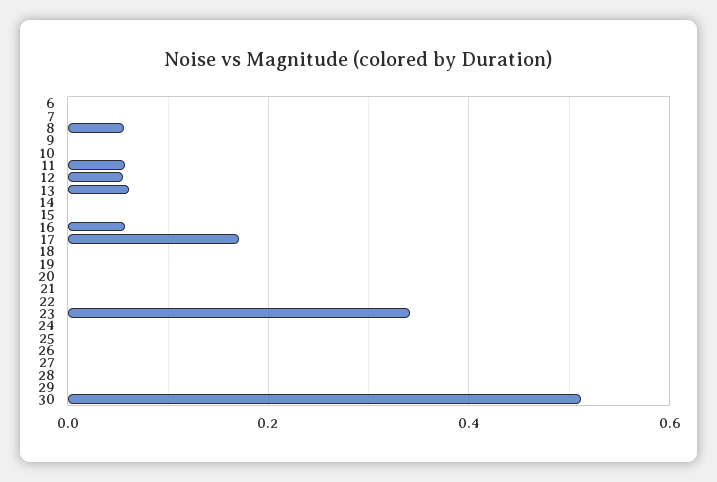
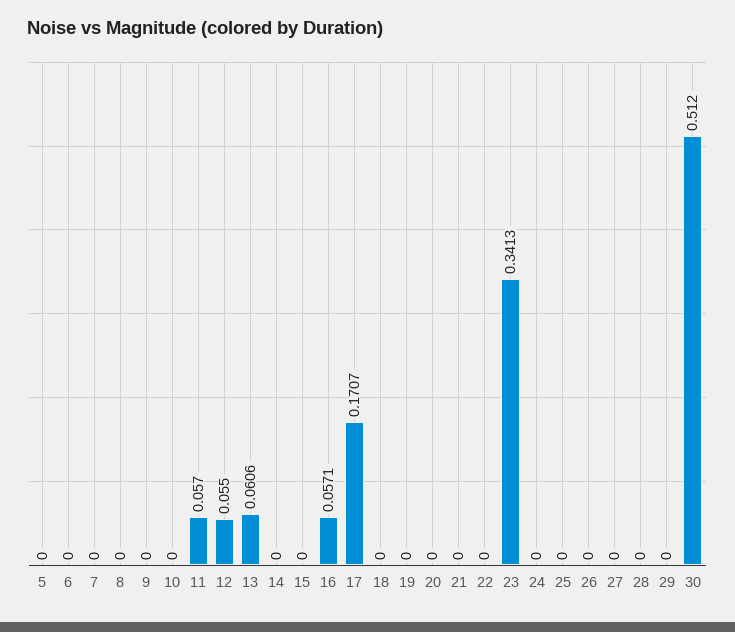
8: 0.06 -> 0
5: none -> 0

